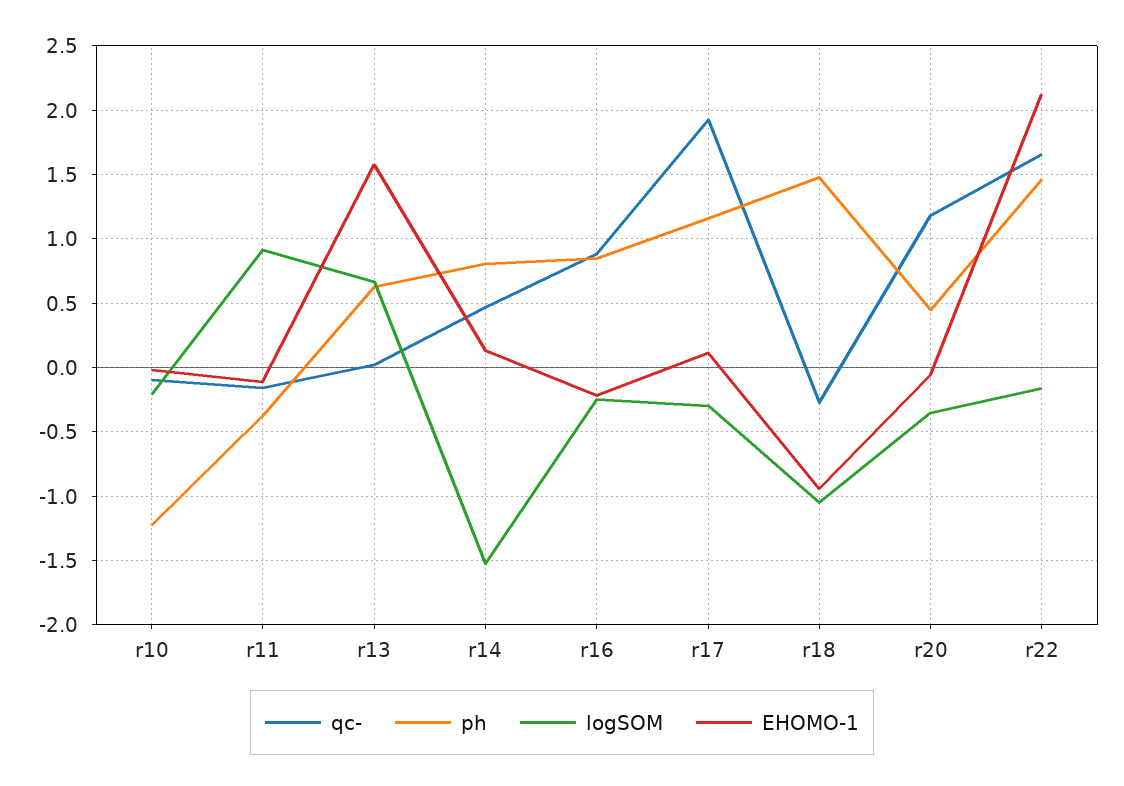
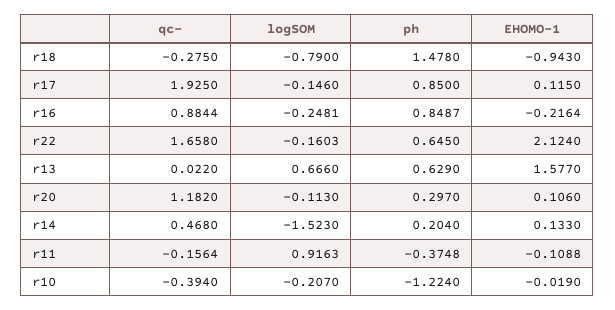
qc-, r10: -0.1 -> -0.394
ph, r14: 0.8 -> 0.204
ph, r17: 1.15 -> 0.85
logSOM, r17: -0.3 -> -0.146
logSOM, r18: -1.05 -> -0.79
ph, r20: 0.45 -> 0.297
logSOM, r20: -0.35 -> -0.113
EHOMO-1, r20: -0.05 -> 0.106
ph, r22: 1.45 -> 0.645

